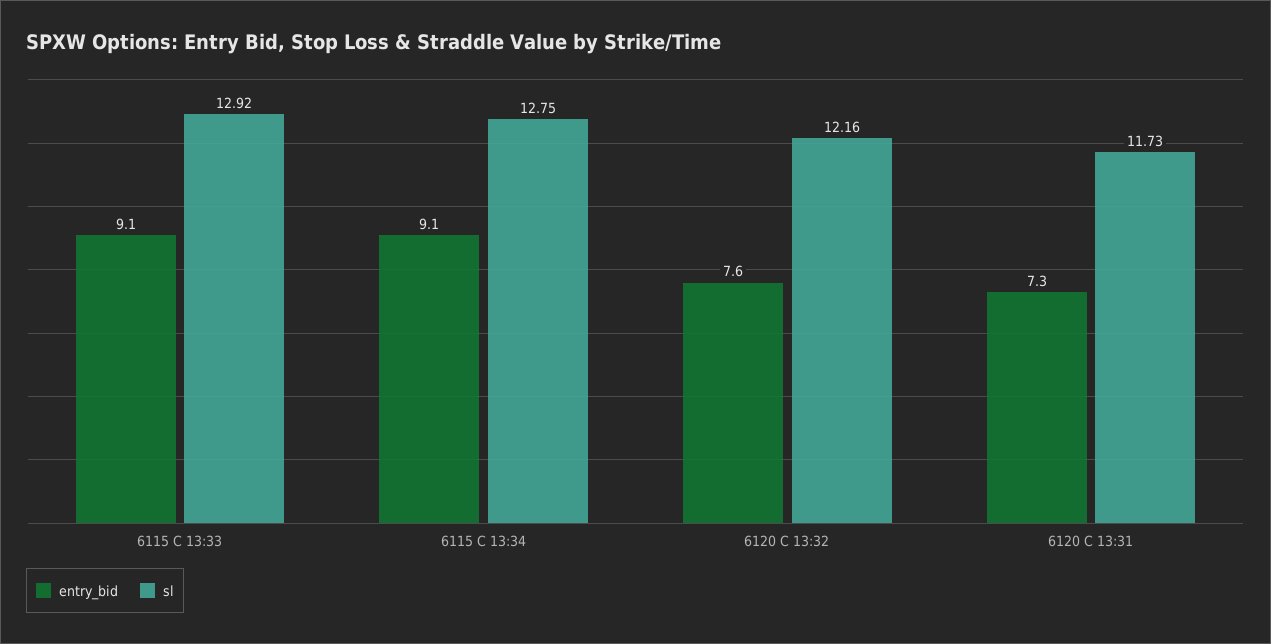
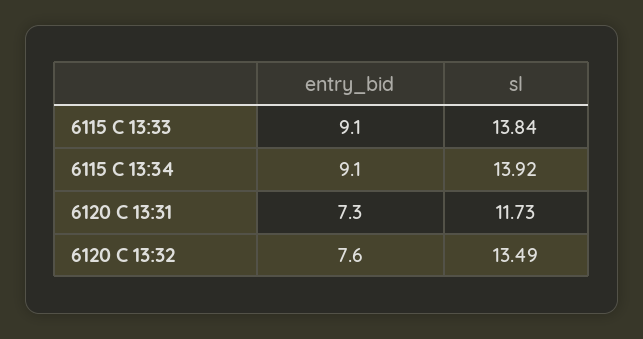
sl, 6115 C 13:33: 12.92 -> 13.84
sl, 6115 C 13:34: 12.75 -> 13.92
sl, 6120 C 13:32: 12.16 -> 13.49

